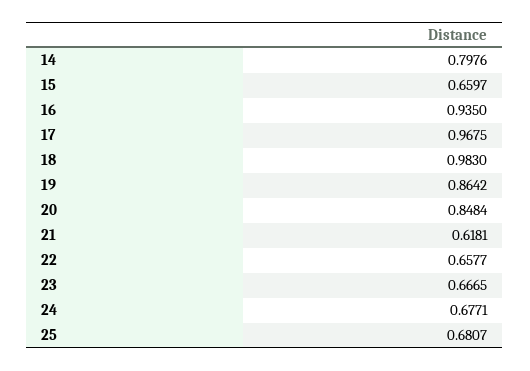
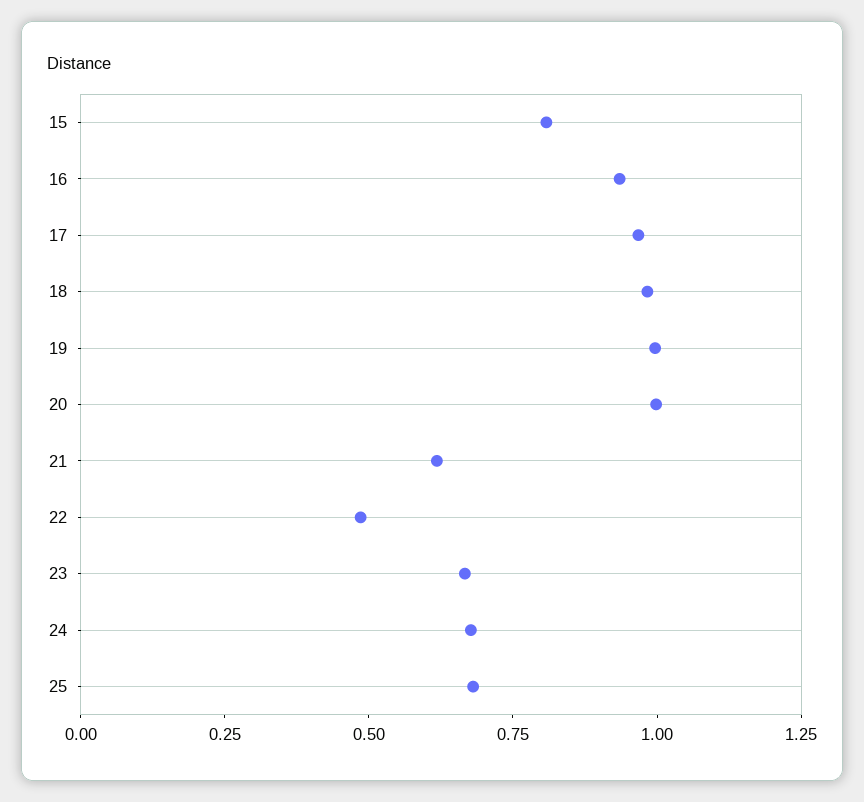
14: 0.7976 -> none
15: 0.6597 -> 0.8
19: 0.8642 -> 1
20: 0.8484 -> 1
22: 0.6577 -> 0.5

